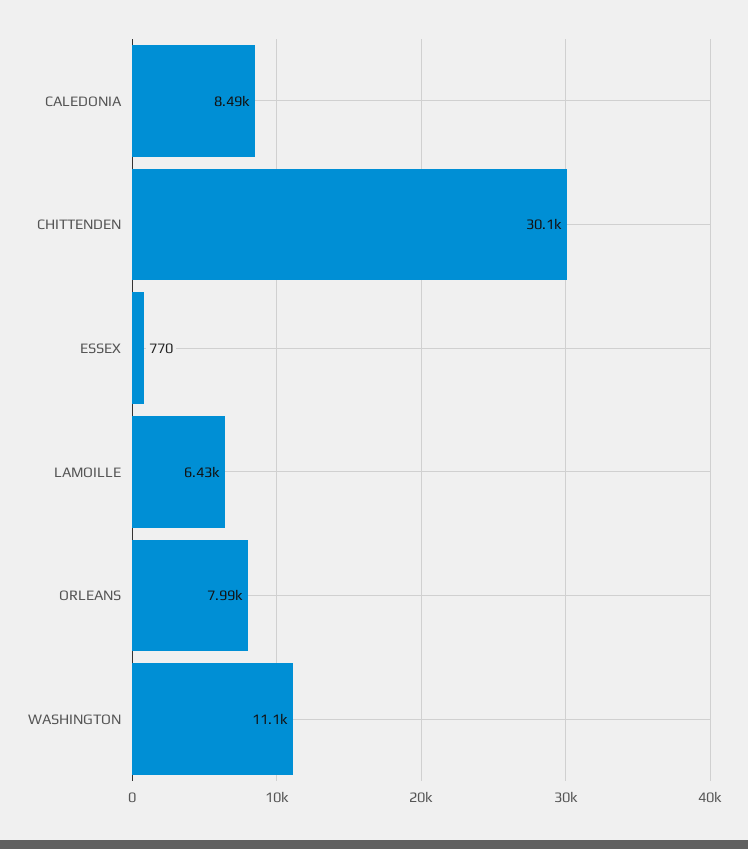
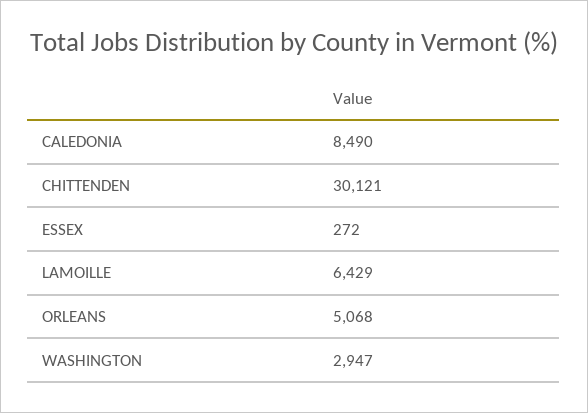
ESSEX: 770 -> 272
ORLEANS: 7990 -> 5068
WASHINGTON: 11100 -> 2947

